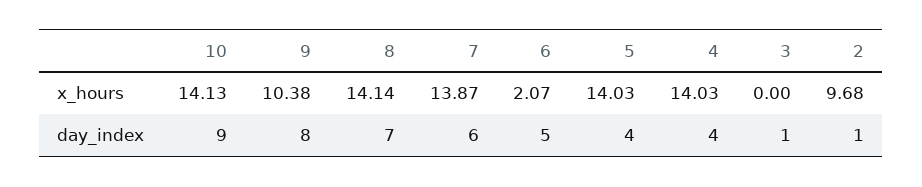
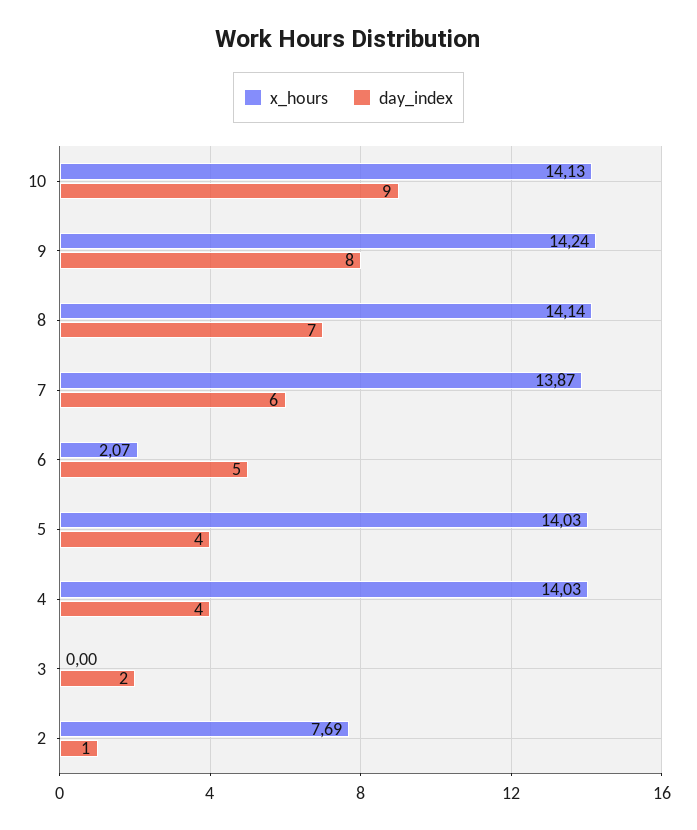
x_hours, 9: 10.38 -> 14.24
x_hours, 2: 9.68 -> 7.69
day_index, 3: 1 -> 2

